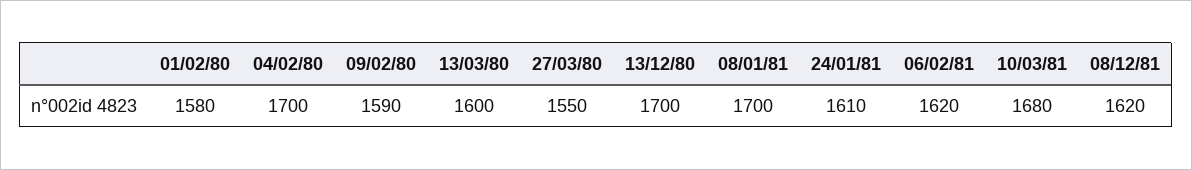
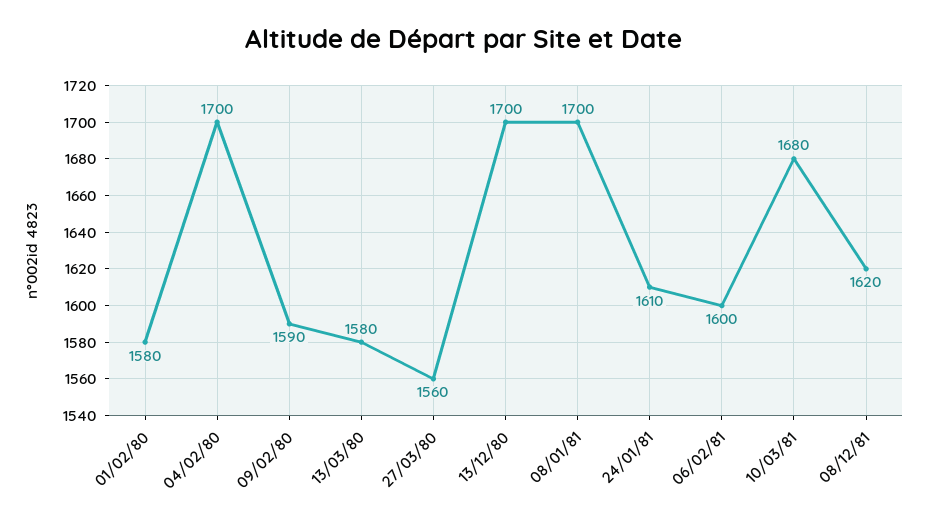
13/03/80: 1600 -> 1580
27/03/80: 1550 -> 1560
06/02/81: 1620 -> 1600

